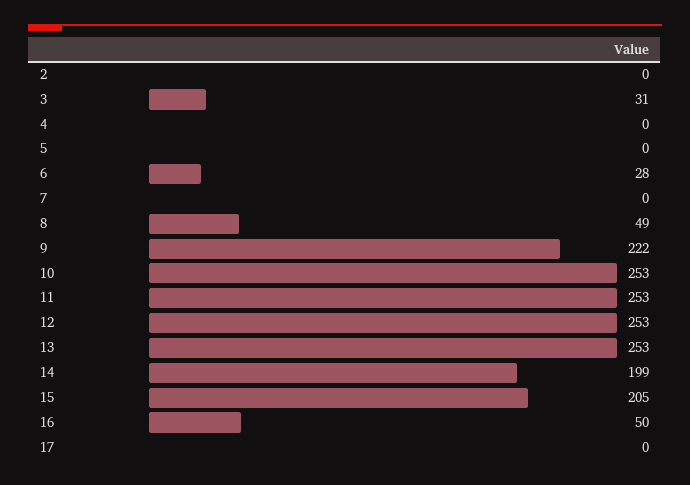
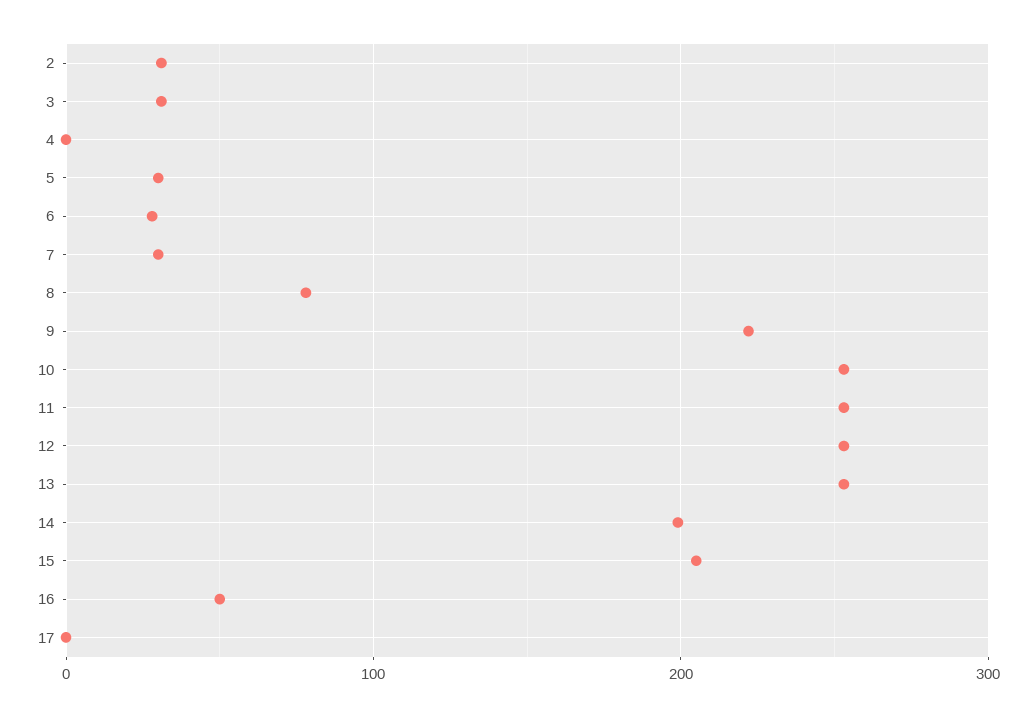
2: 0 -> 30
5: 0 -> 30
7: 0 -> 30
8: 49 -> 80

